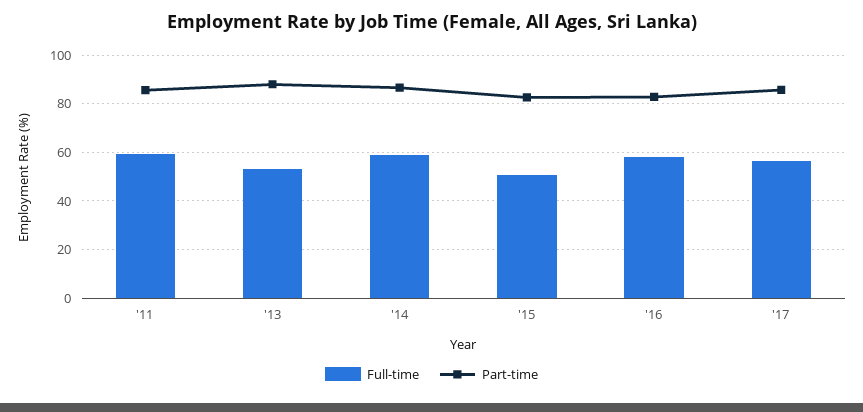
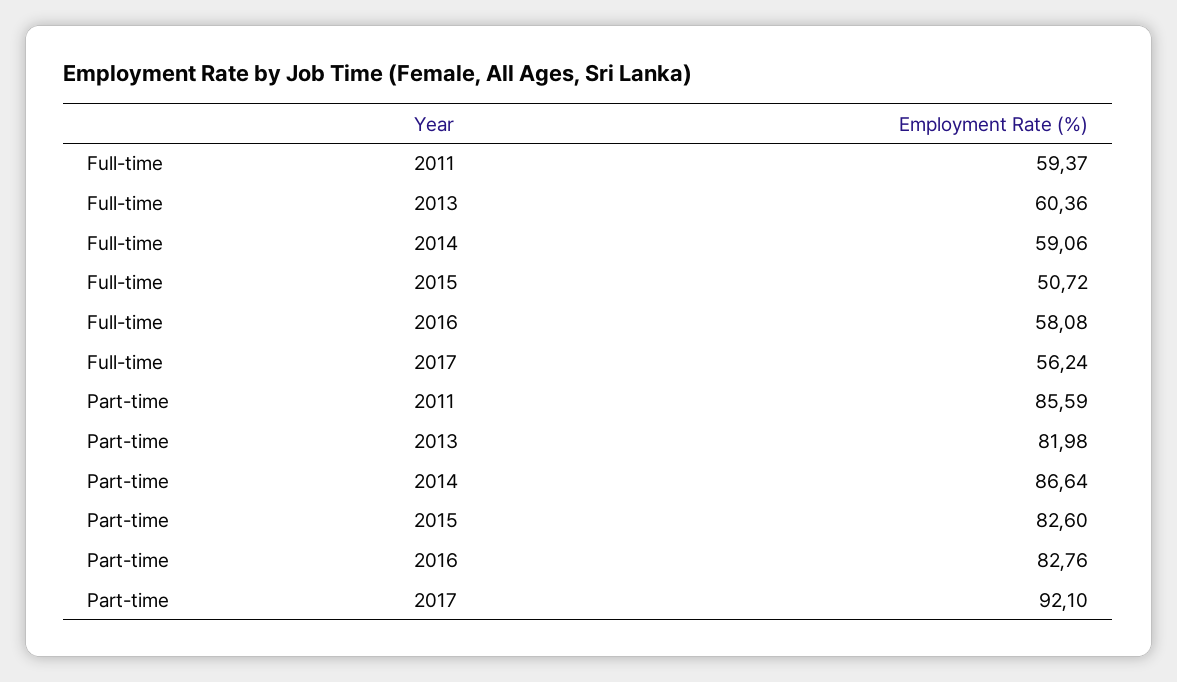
Full-time, '13: 52.5 -> 60.36
Part-time, '13: 87.5 -> 81.98
Part-time, '17: 85 -> 92.1

